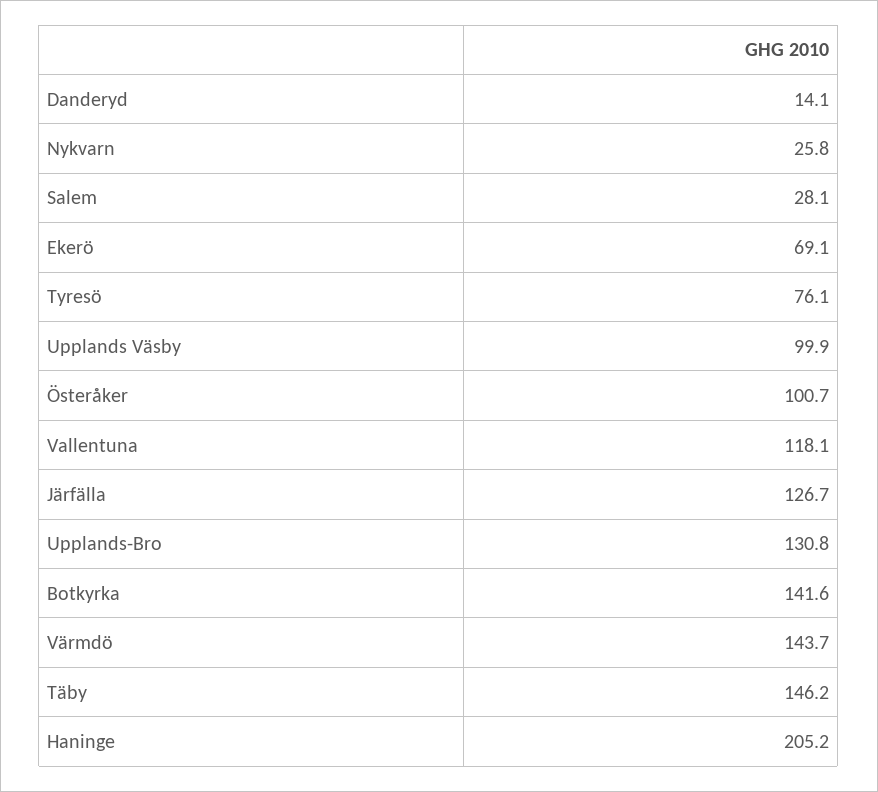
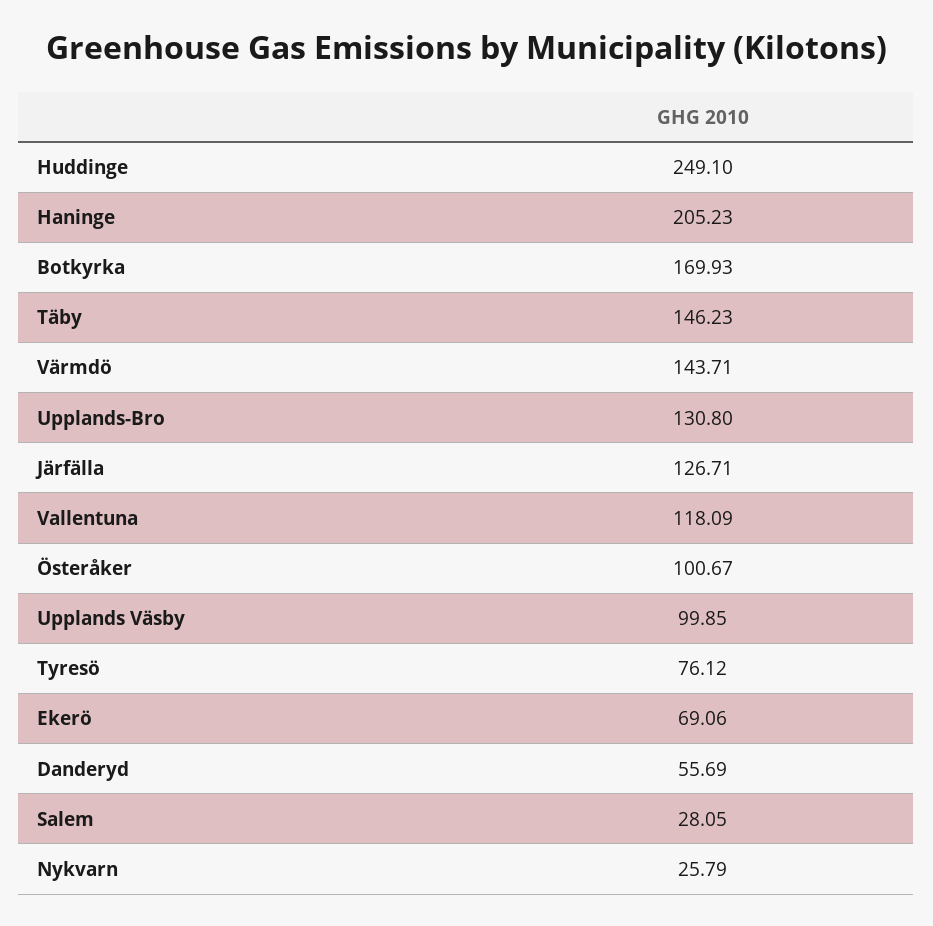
Danderyd: 14.1 -> 55.69
Botkyrka: 141.6 -> 169.93
Huddinge: none -> 249.1

